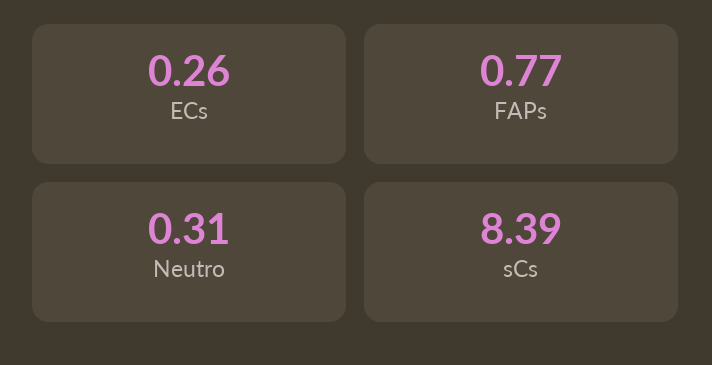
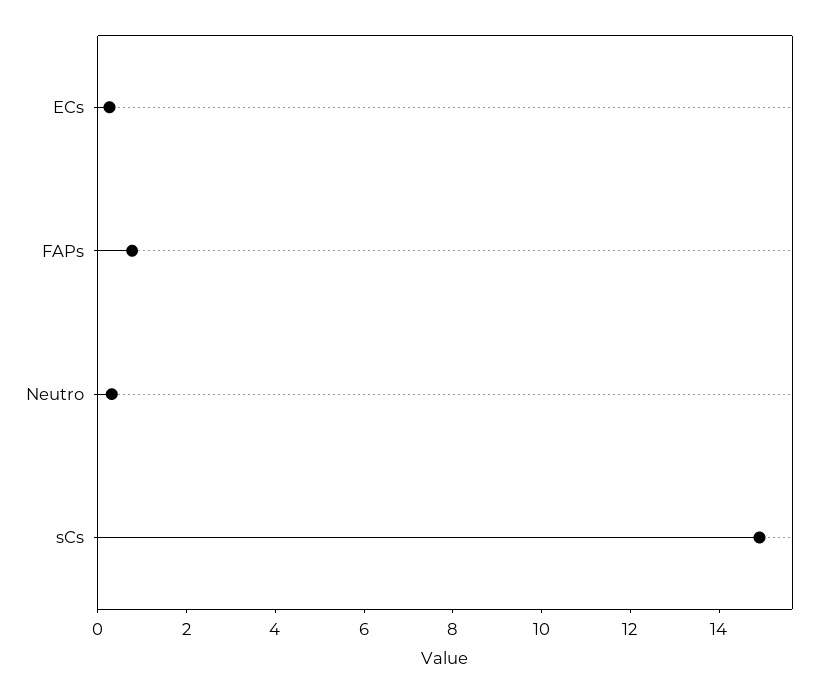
sCs: 8.39 -> 15

